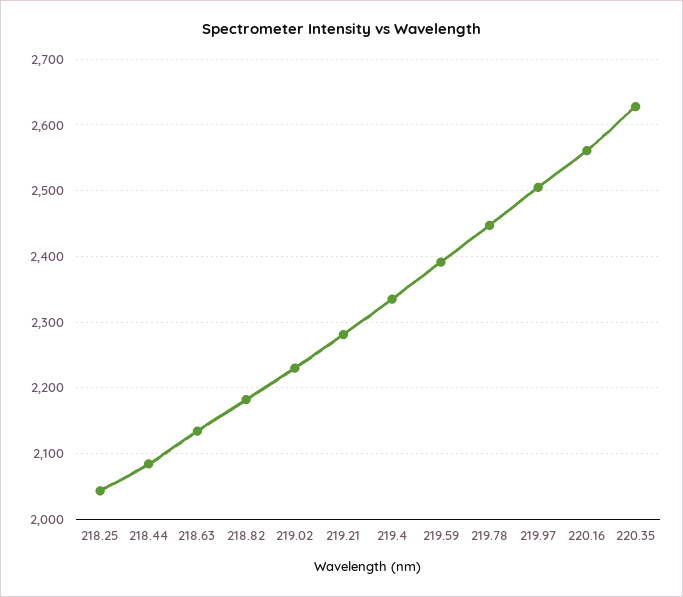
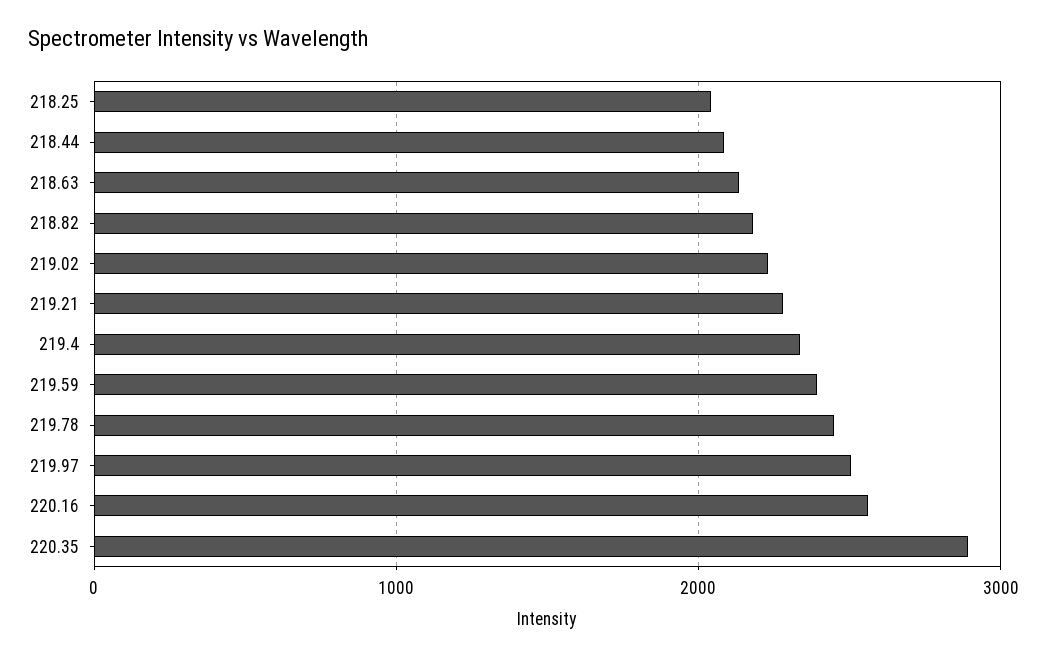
220.35: 2630 -> 2900

